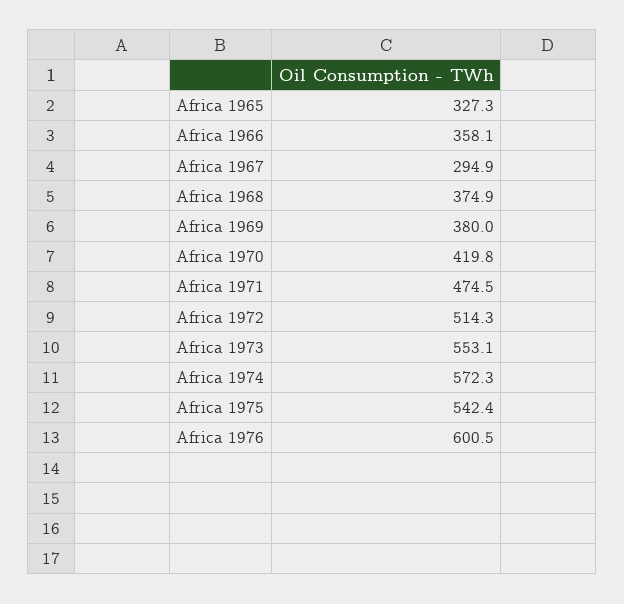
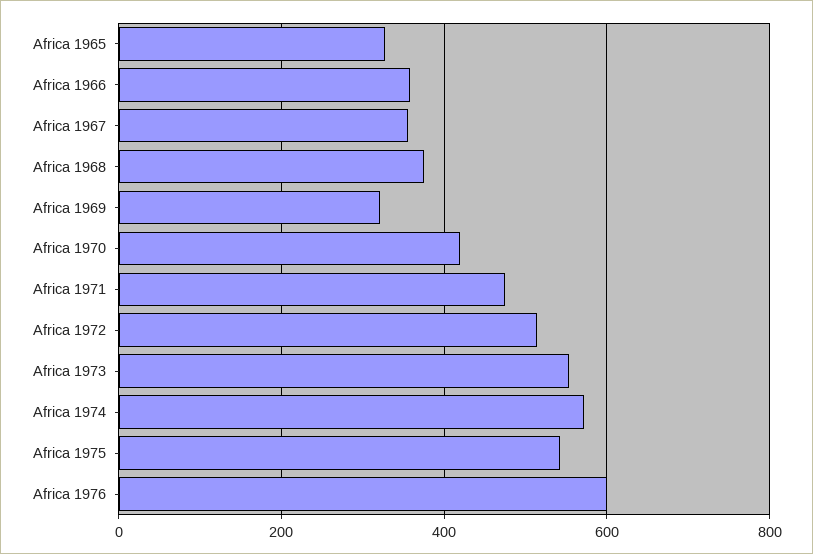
Africa 1967: 294.9 -> 360
Africa 1969: 380 -> 320

